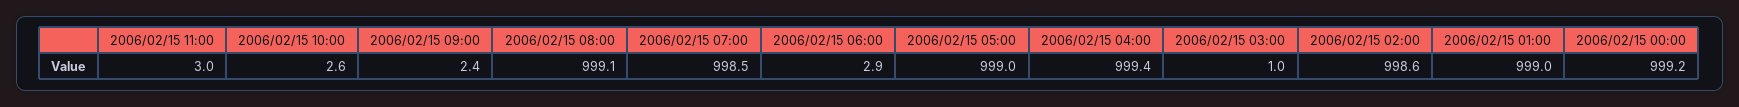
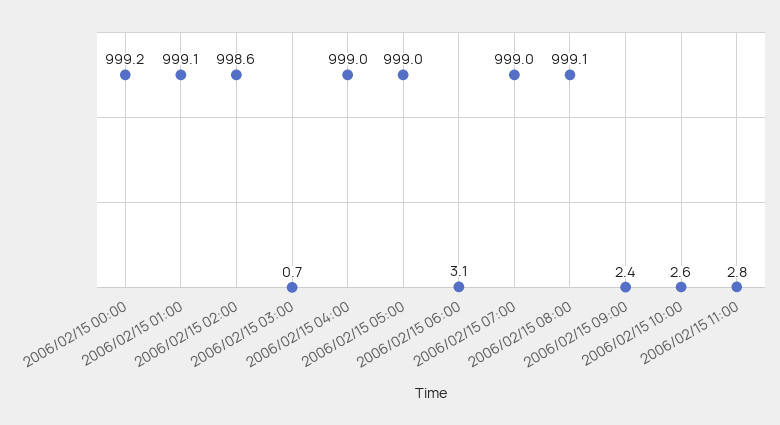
2006/02/15 11:00: 3 -> 2.8
2006/02/15 07:00: 998.5 -> 999
2006/02/15 06:00: 2.9 -> 3.1
2006/02/15 04:00: 999.4 -> 999
2006/02/15 03:00: 1 -> 0.7
2006/02/15 01:00: 999 -> 999.1

